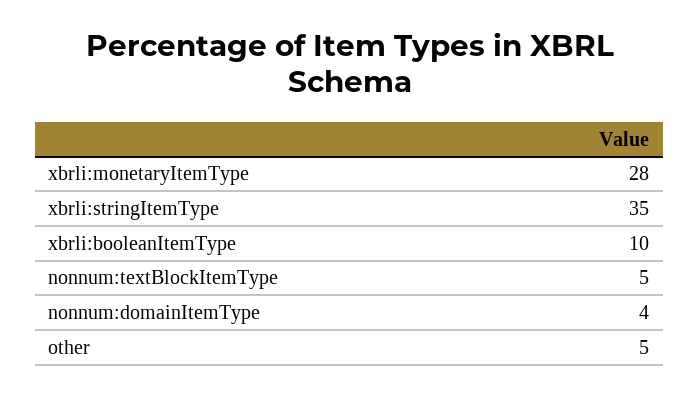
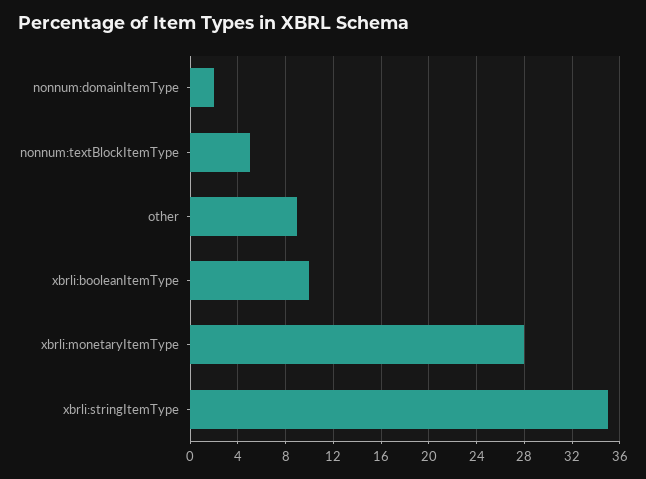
nonnum:domainItemType: 4 -> 2
other: 5 -> 9

